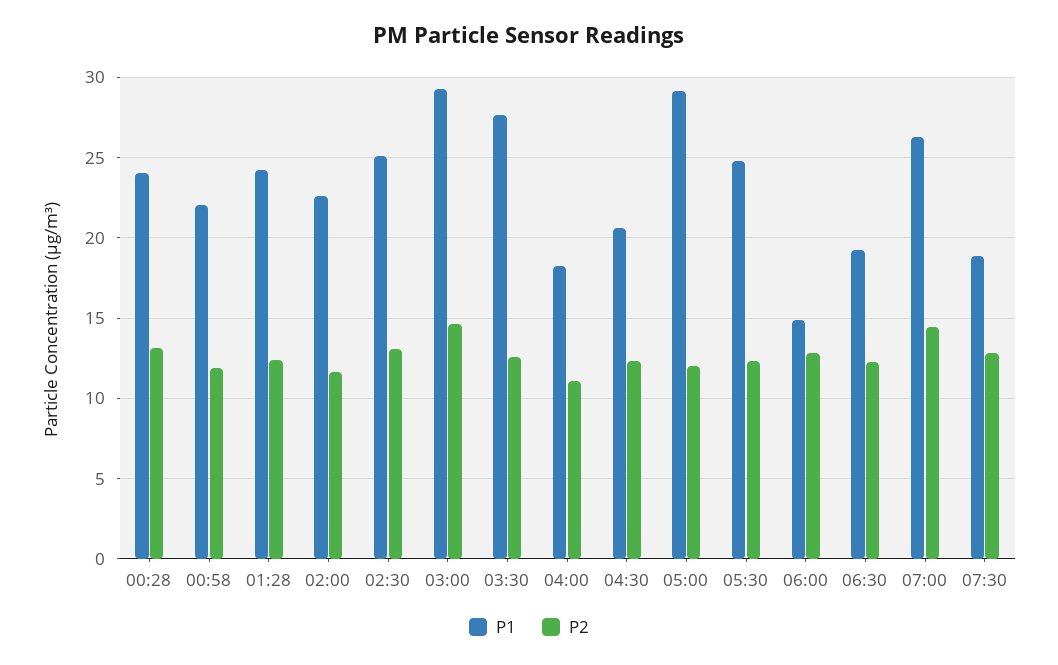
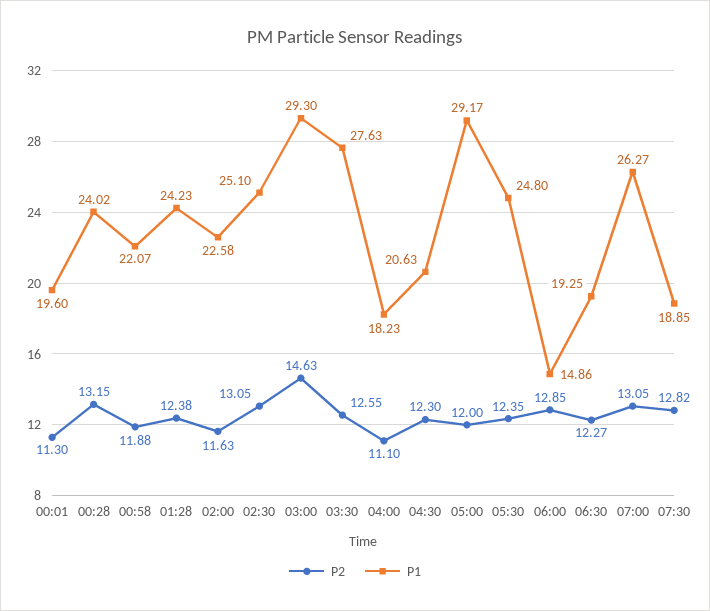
P2, 07:00: 14.5 -> 13.05
P2, 00:01: none -> 11.3
P1, 00:01: none -> 19.6

